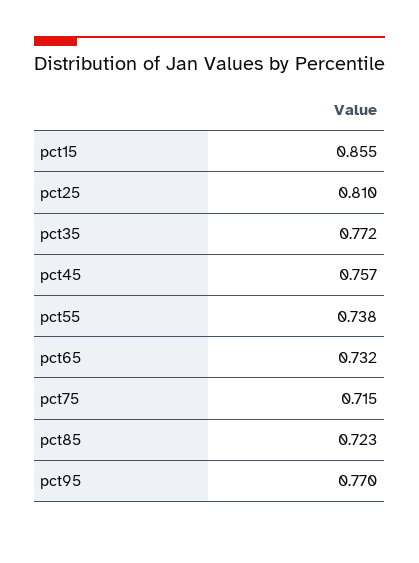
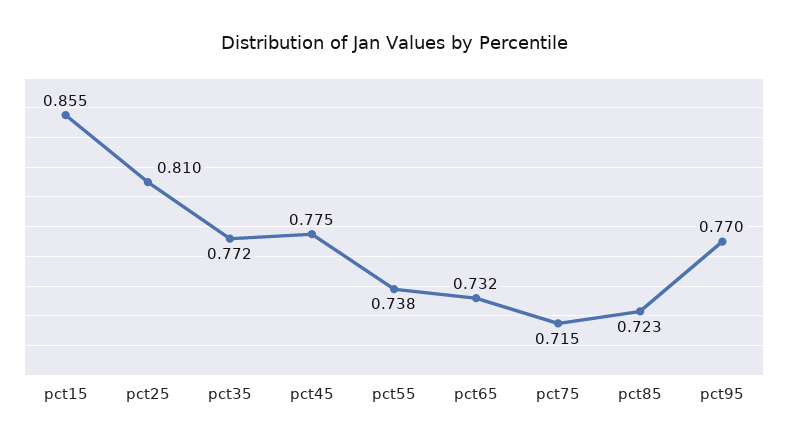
pct45: 0.757 -> 0.775

